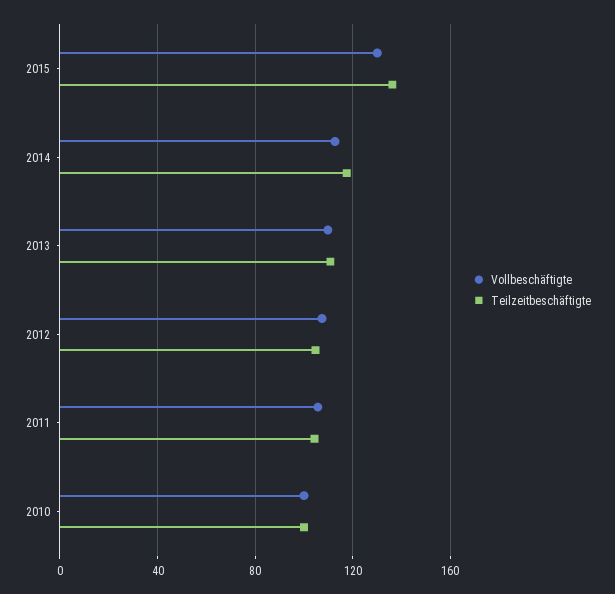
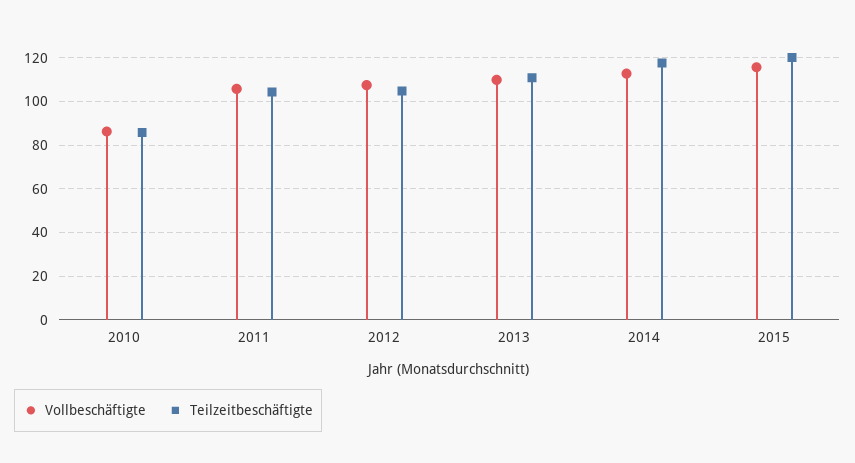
Vollbeschäftigte, 2015: 130 -> 115
Teilzeitbeschäftigte, 2015: 135 -> 120
Vollbeschäftigte, 2010: 100 -> 85
Teilzeitbeschäftigte, 2010: 100 -> 85

